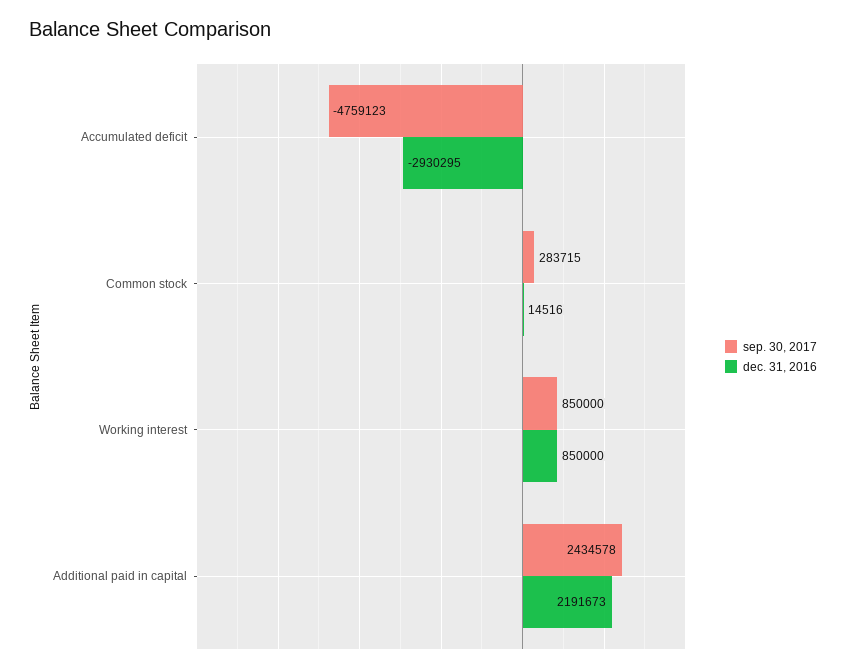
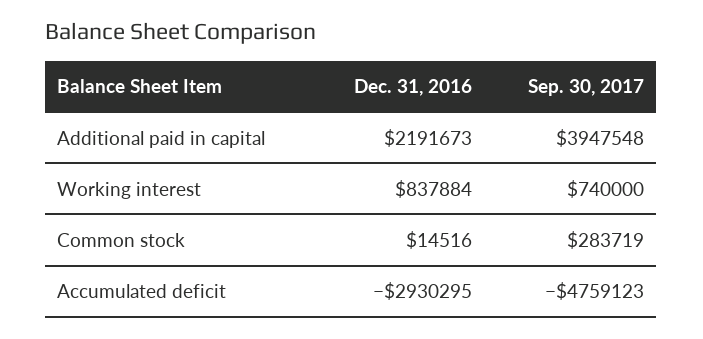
sep. 30, 2017, Common stock: 283715 -> 283719
sep. 30, 2017, Working interest: 850000 -> 740000
dec. 31, 2016, Working interest: 850000 -> 837884
sep. 30, 2017, Additional paid in capital: 2434578 -> 3947548

